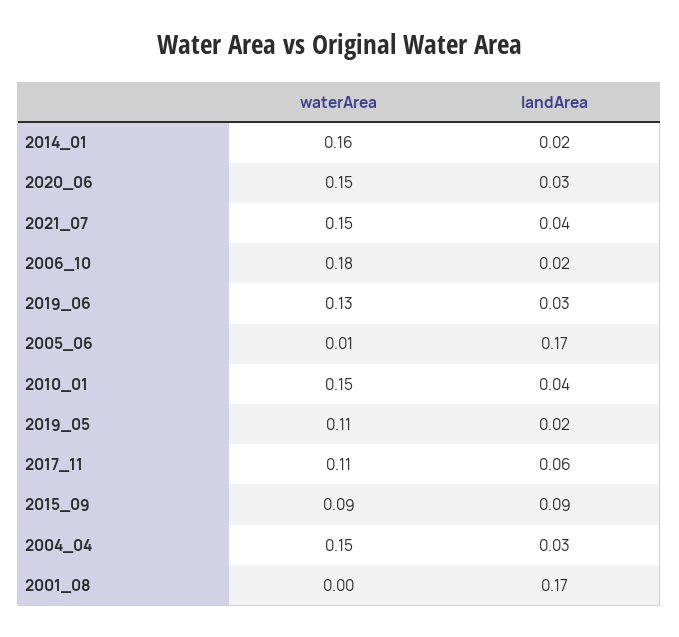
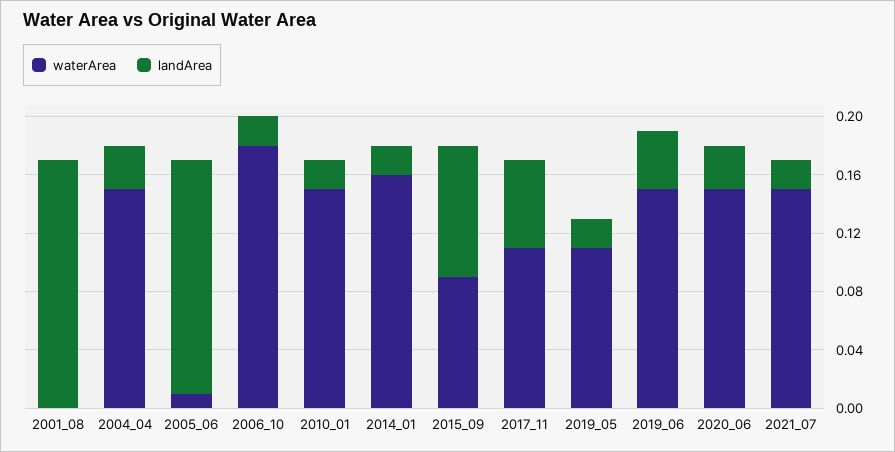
landArea, 2021_07: 0.04 -> 0.02
waterArea, 2019_06: 0.13 -> 0.15
landArea, 2019_06: 0.03 -> 0.04
landArea, 2005_06: 0.17 -> 0.16
landArea, 2010_01: 0.04 -> 0.02

